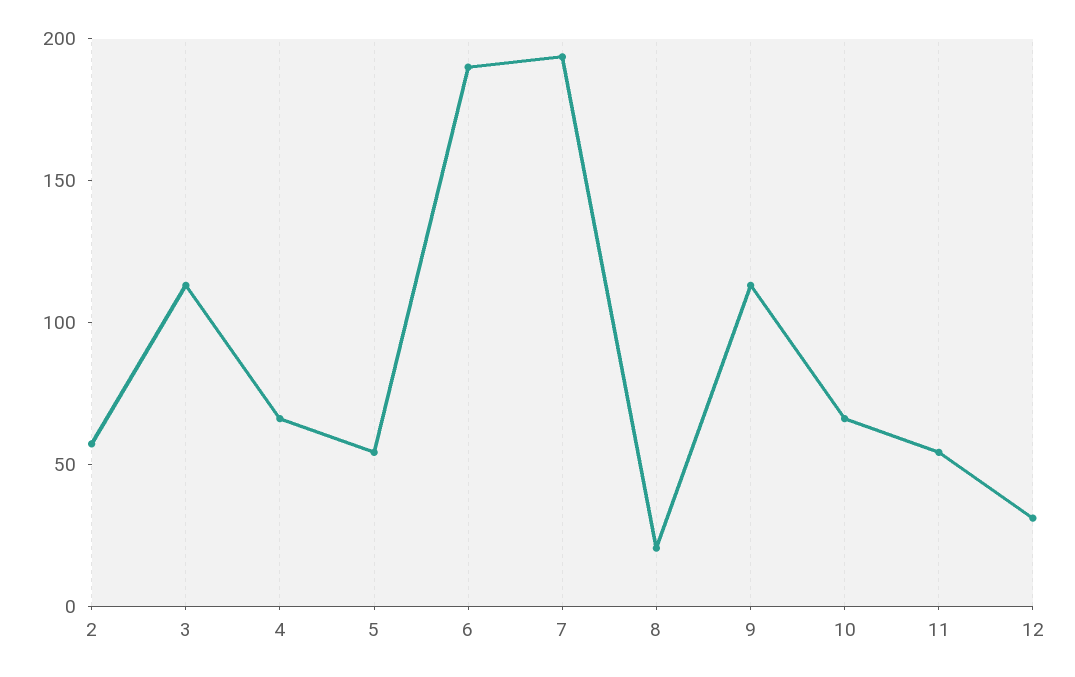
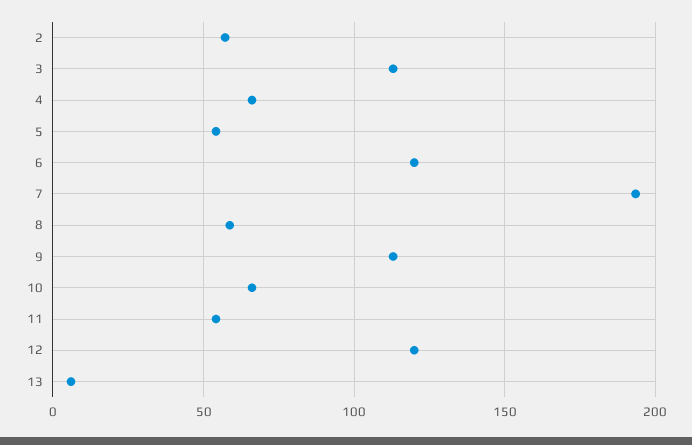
6: 190 -> 120
8: 20 -> 60
12: 30 -> 120
13: none -> 5

